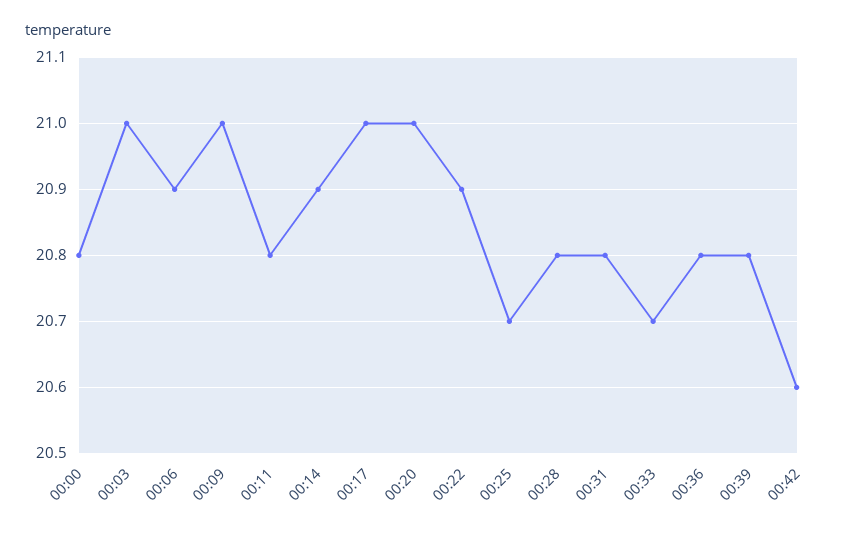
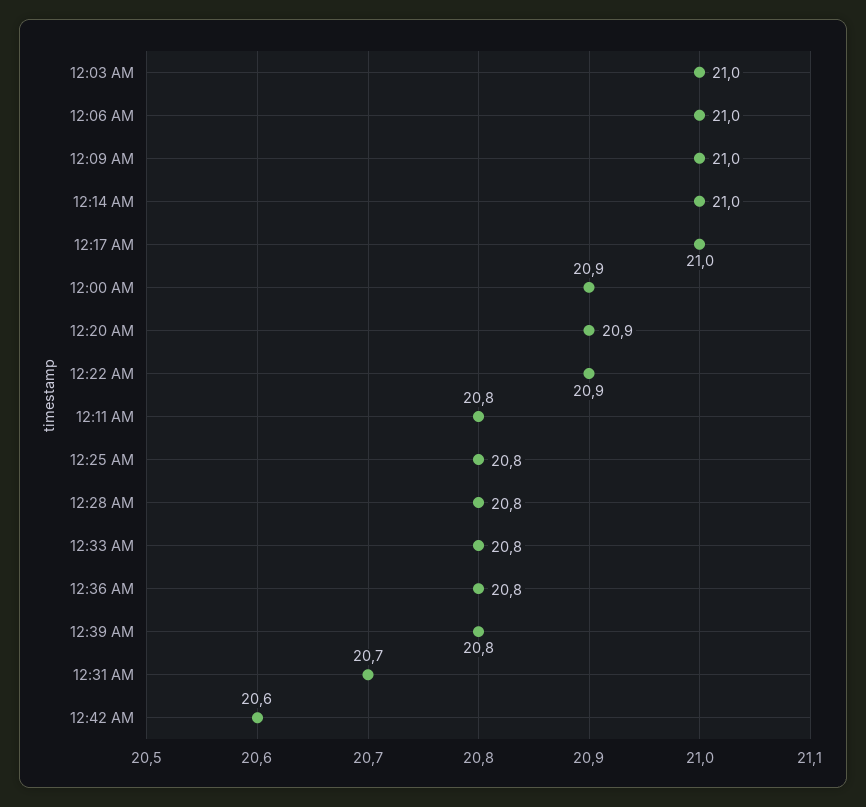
00:00: 20.8 -> 20.9
00:06: 20.9 -> 21
00:14: 20.9 -> 21
00:20: 21 -> 20.9
00:25: 20.7 -> 20.8
00:31: 20.8 -> 20.7
00:33: 20.7 -> 20.8

